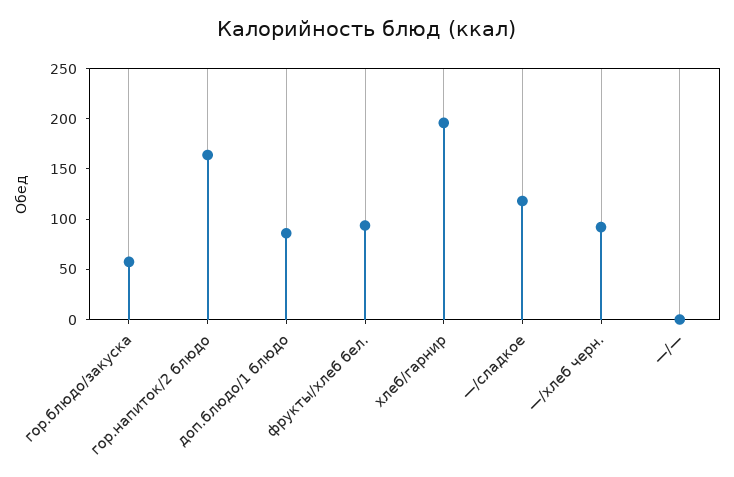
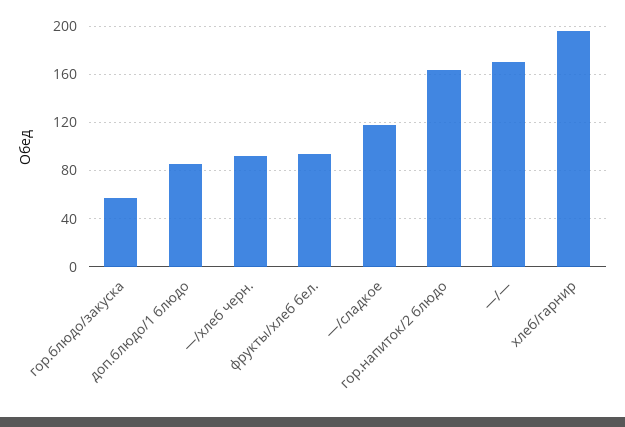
—/—: 0 -> 170

